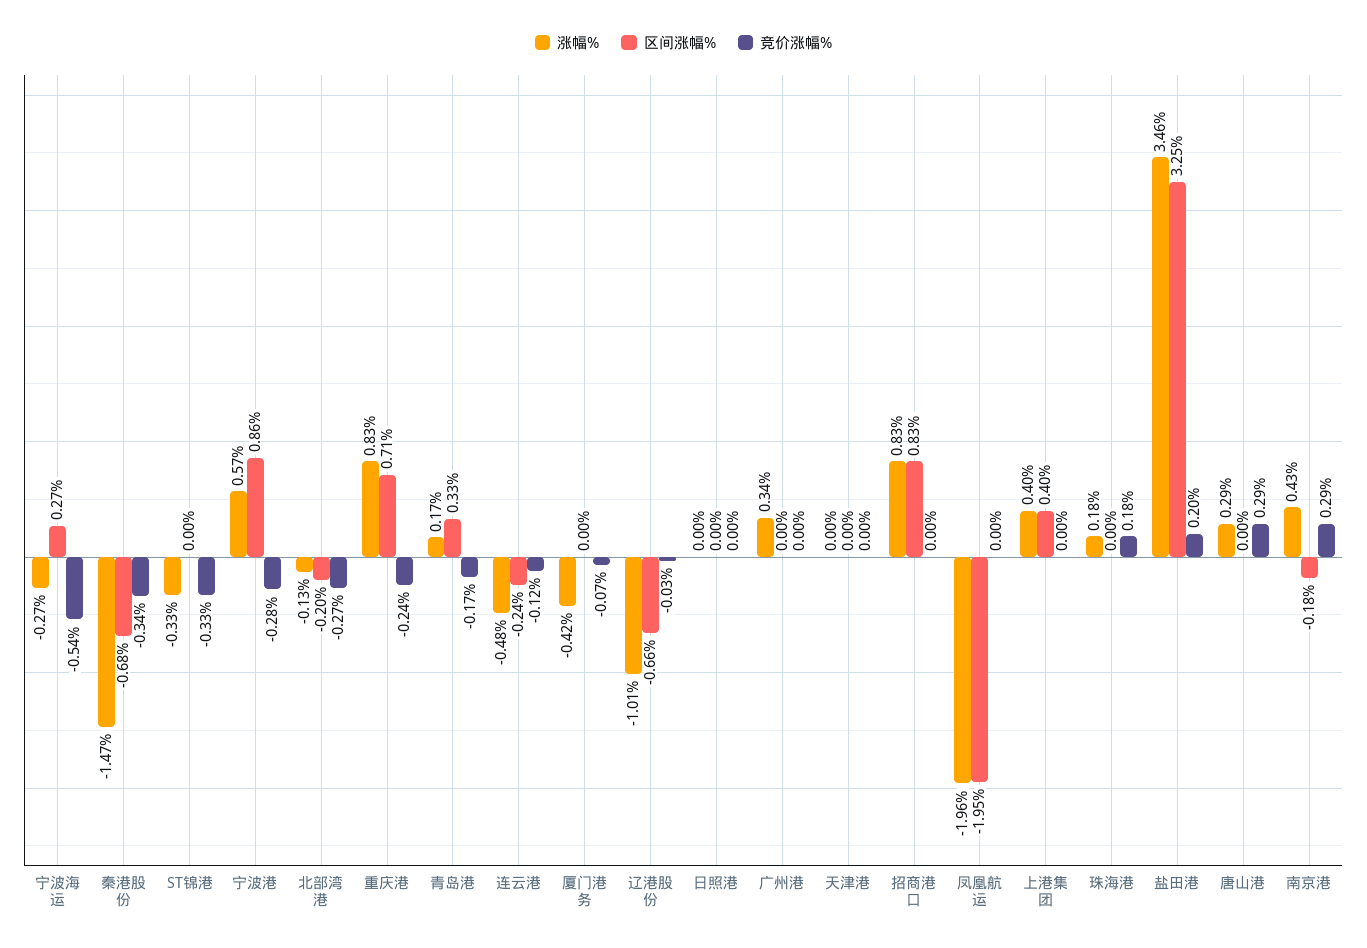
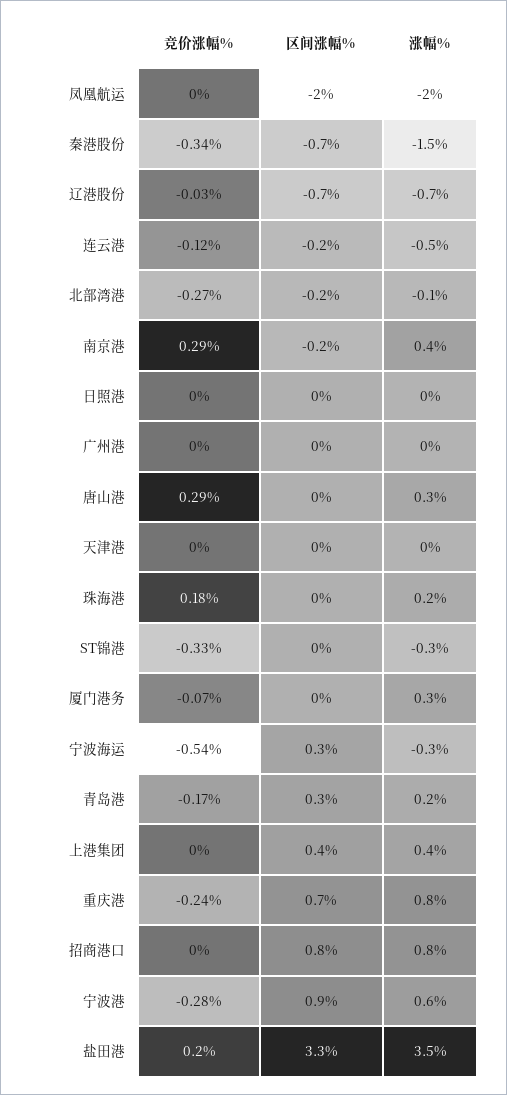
涨幅%, 厦门港务: -0.42 -> 0.3
涨幅%, 辽港股份: -1.01 -> -0.7
涨幅%, 广州港: 0.34 -> 0

